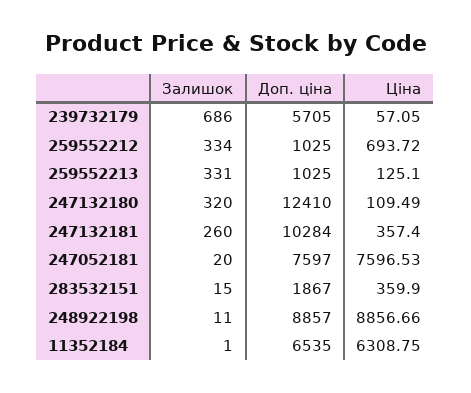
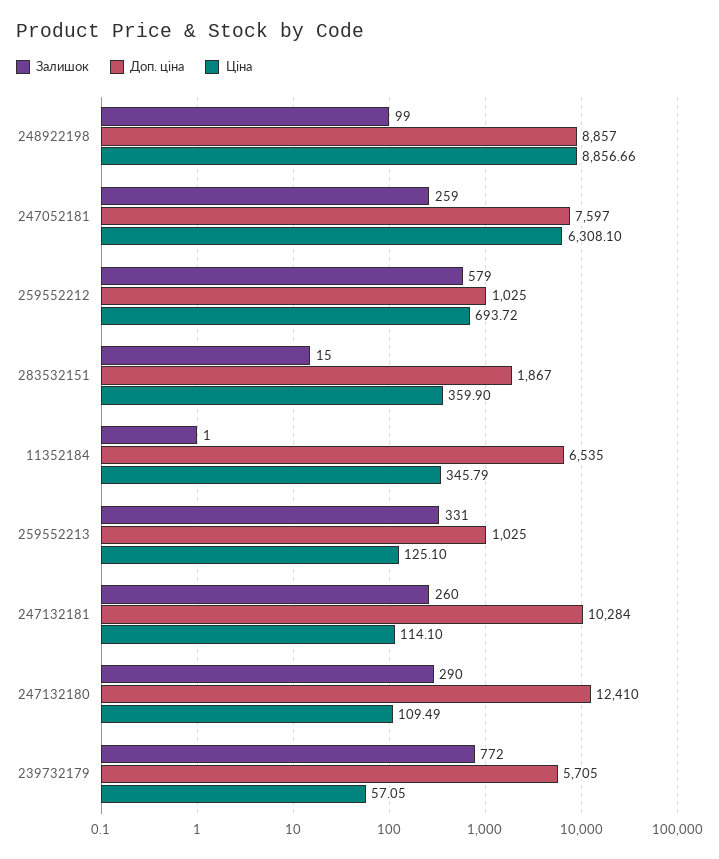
Залишок, 239732179: 686 -> 772
Залишок, 259552212: 334 -> 579
Залишок, 247132180: 320 -> 290
Ціна, 247132181: 357.4 -> 114.1
Залишок, 247052181: 20 -> 259
Ціна, 247052181: 7596.53 -> 6308.1
Залишок, 248922198: 11 -> 99
Ціна, 11352184: 6308.75 -> 345.79

